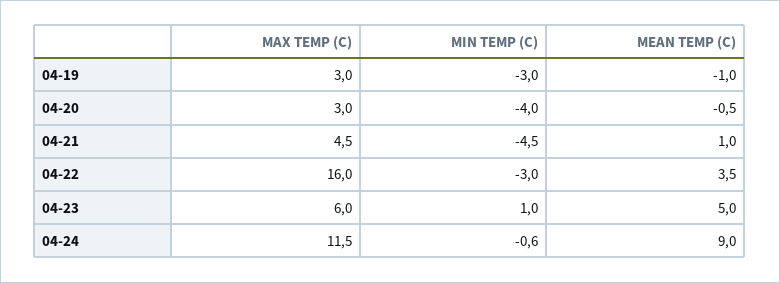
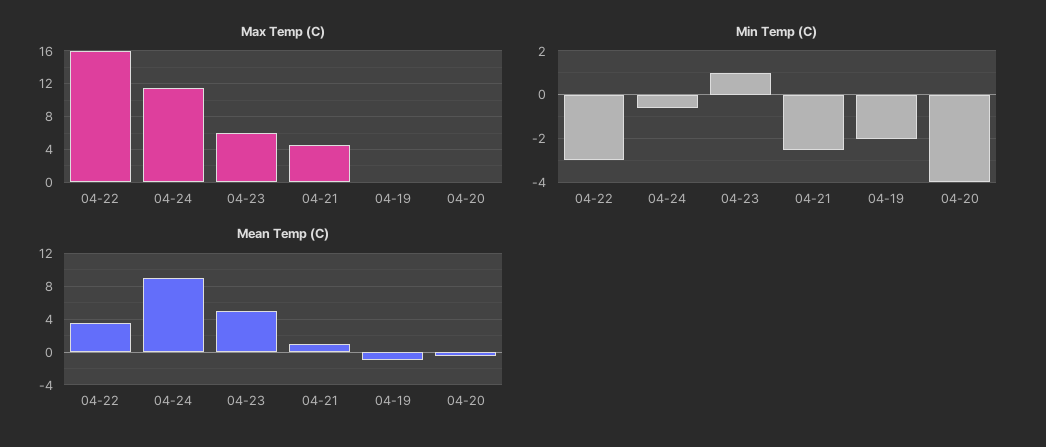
MAX TEMP (C), 04-19: 3 -> 0
MIN TEMP (C), 04-19: -3 -> -2
MAX TEMP (C), 04-20: 3 -> 0
MIN TEMP (C), 04-21: -4.5 -> -2.5

